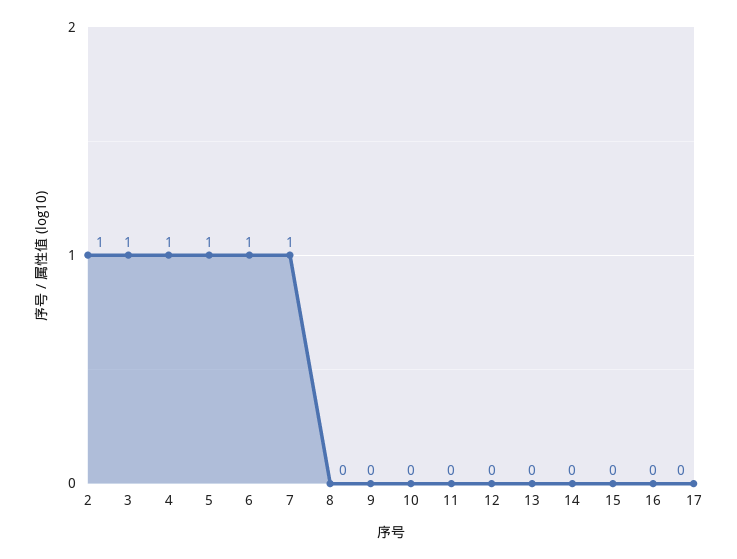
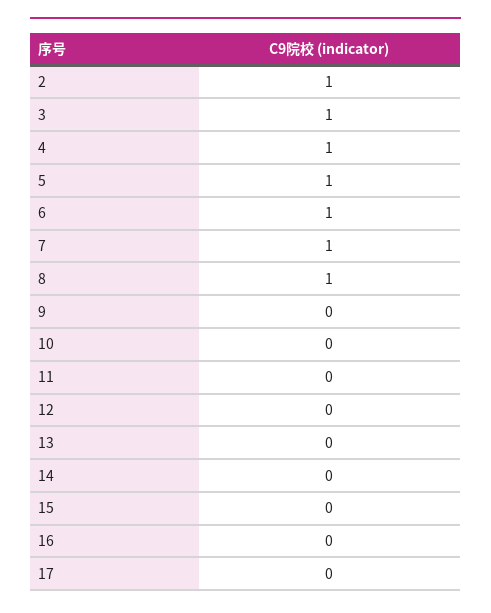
8: 0 -> 1

